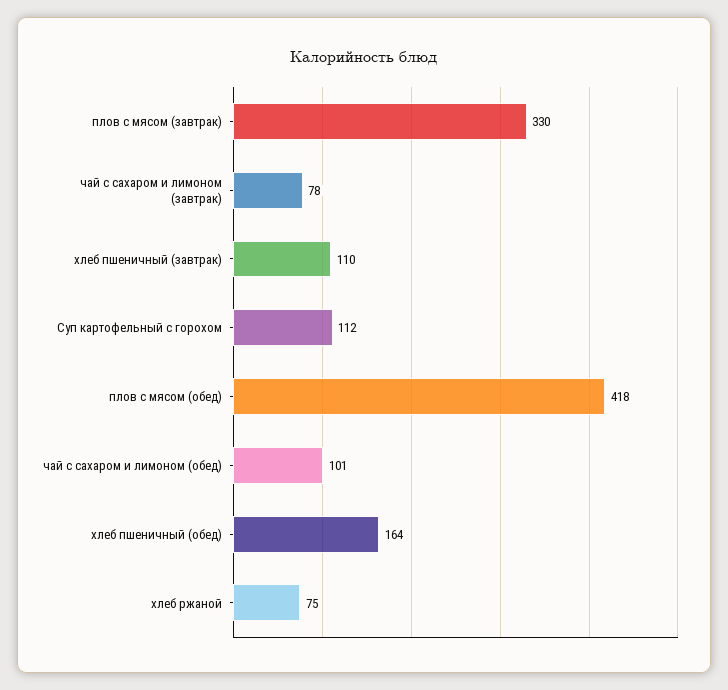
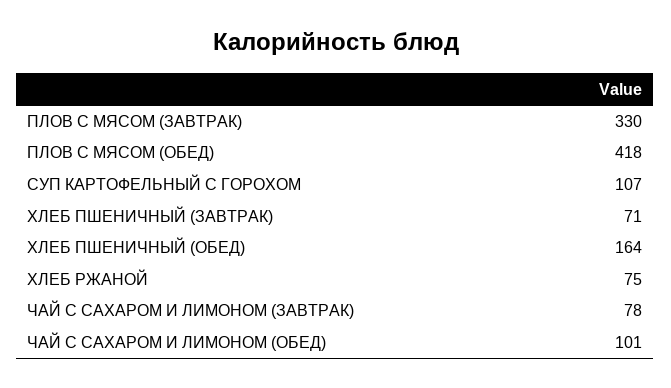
хлеб пшеничный (завтрак): 110 -> 71
Суп картофельный с горохом: 112 -> 107

